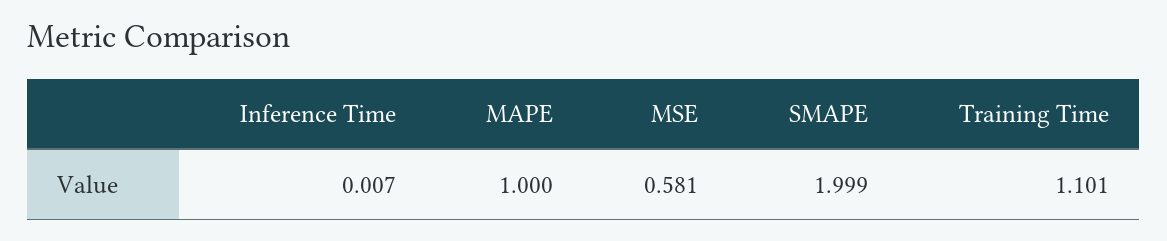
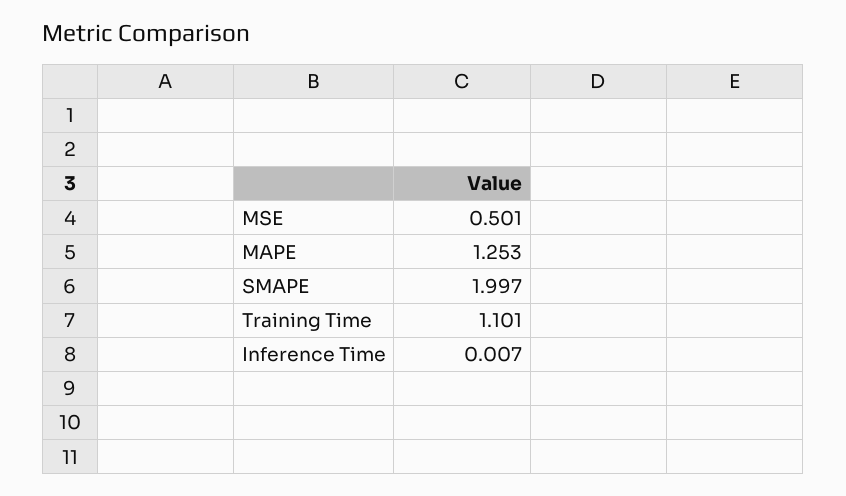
MAPE: 1 -> 1.253
MSE: 0.581 -> 0.501
SMAPE: 1.999 -> 1.997

